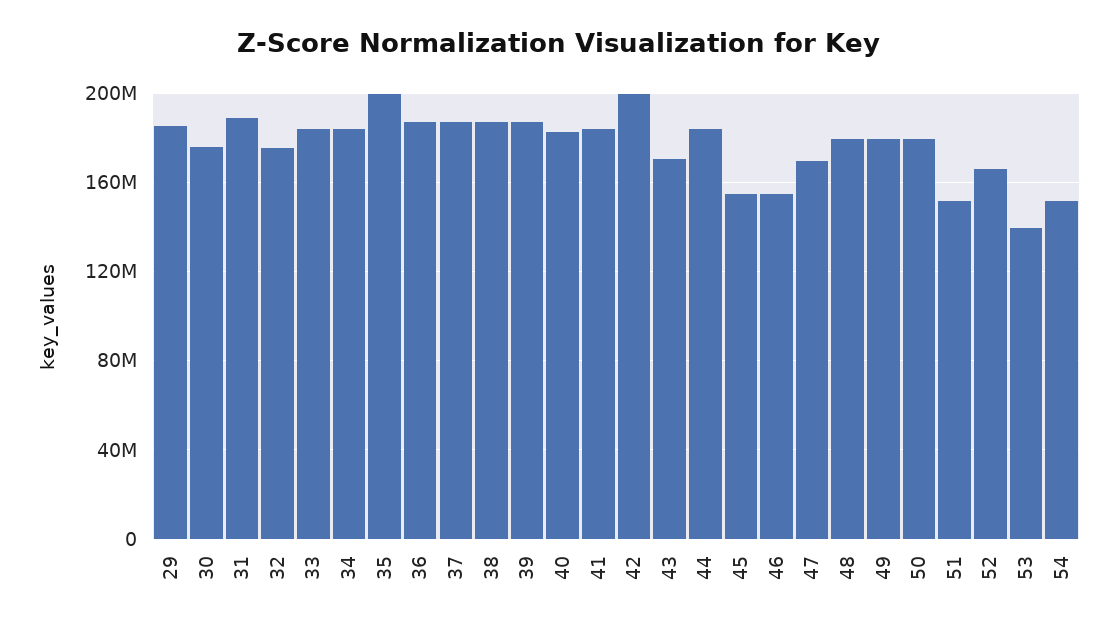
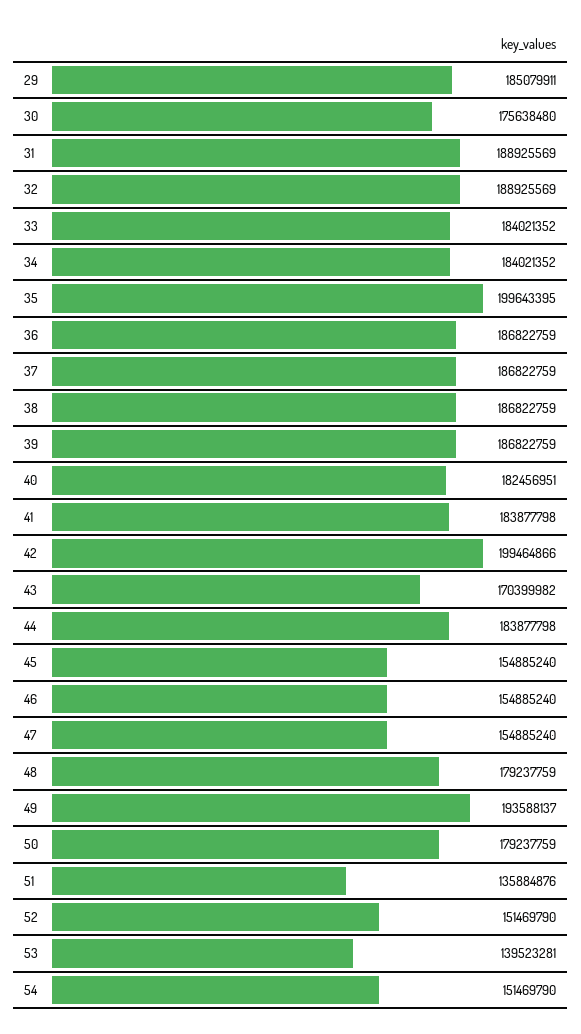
32: 175000000 -> 188925569
47: 170000000 -> 154885240
49: 180000000 -> 193588137
51: 150000000 -> 135884876
52: 165000000 -> 151469790

